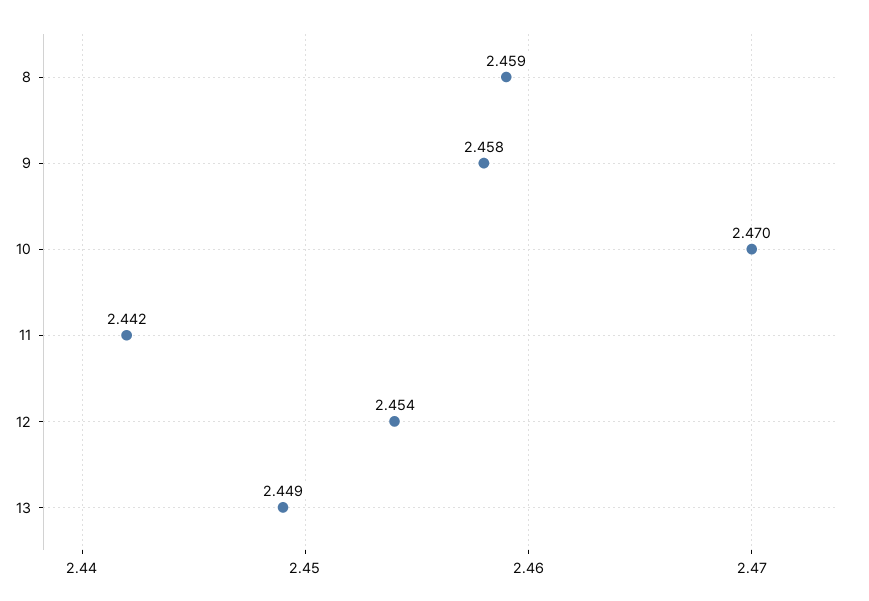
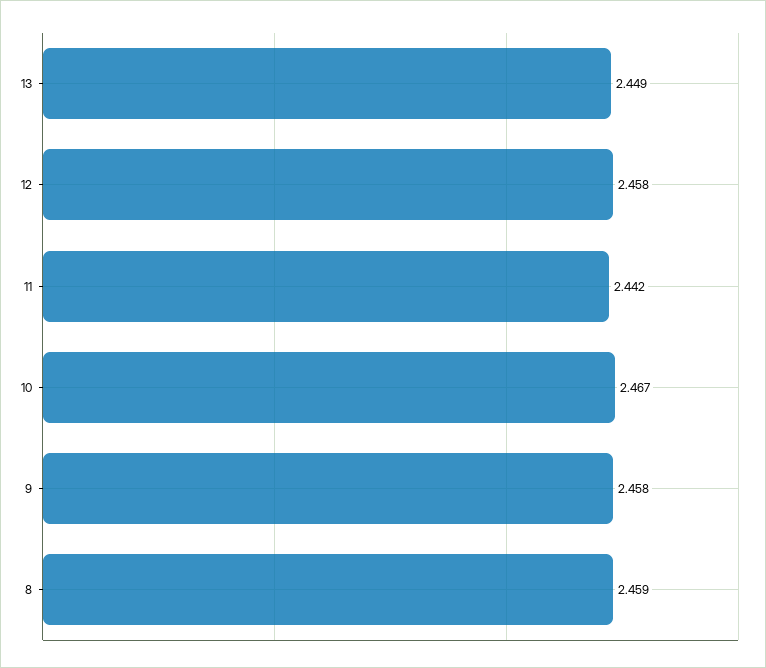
10: 2.47 -> 2.467
12: 2.454 -> 2.458

